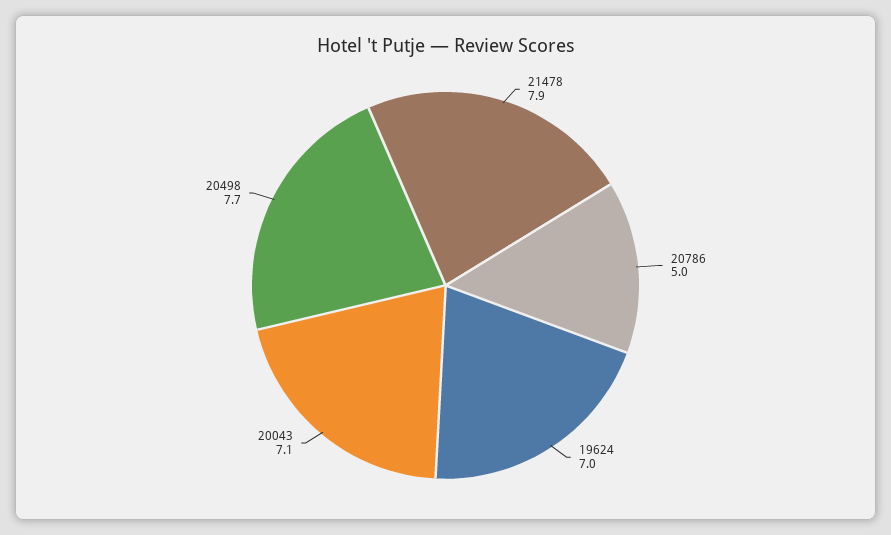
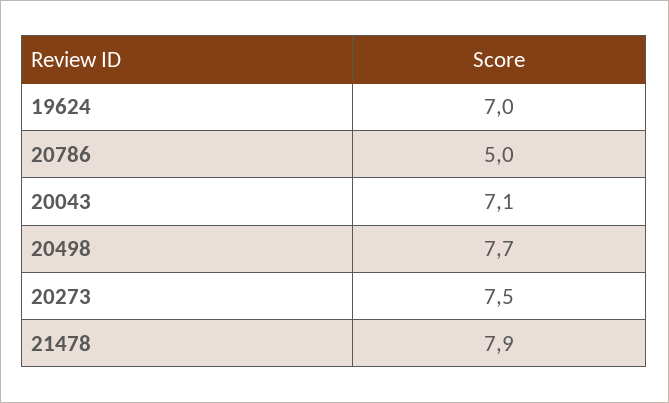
20273: none -> 7.5

